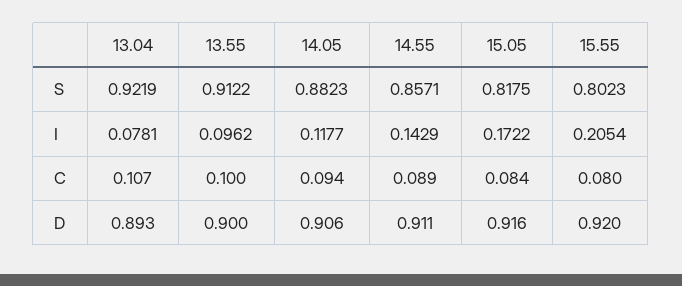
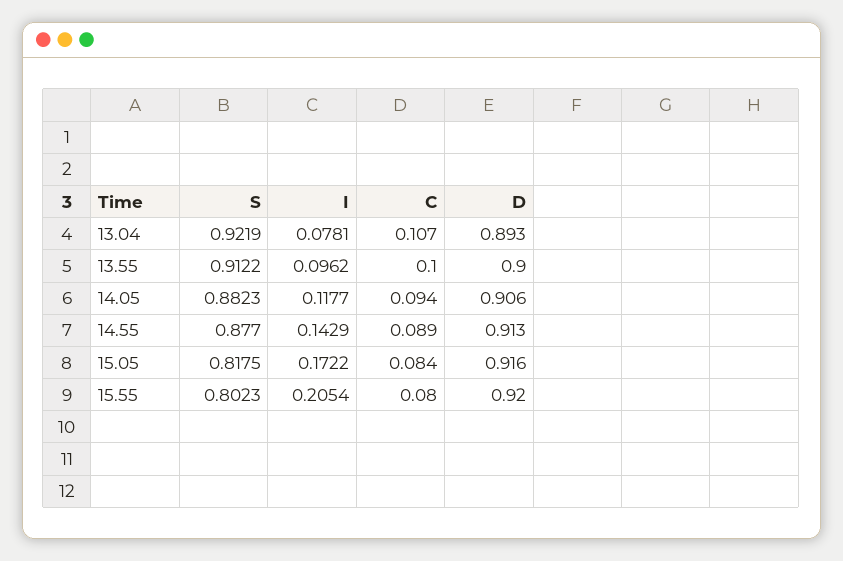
14.55, S: 0.8571 -> 0.877
14.55, D: 0.911 -> 0.913

